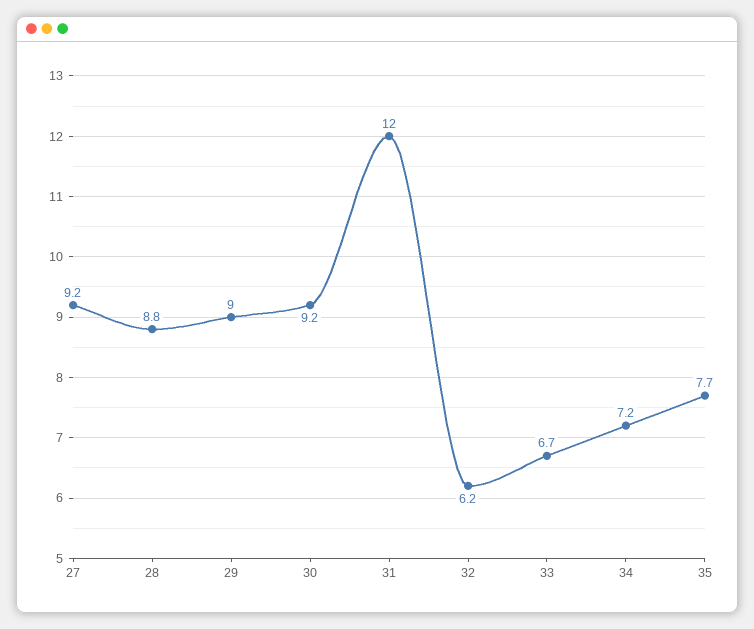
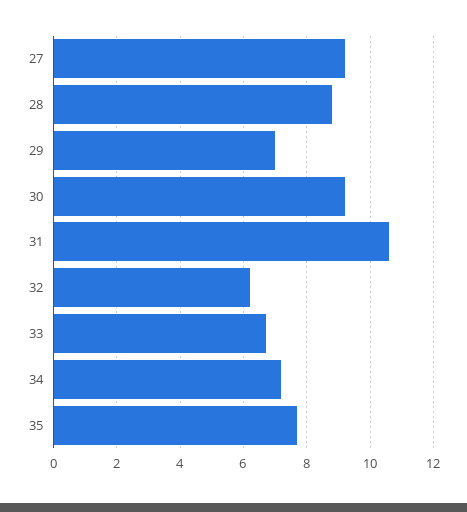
29: 9 -> 7
31: 12 -> 10.5

